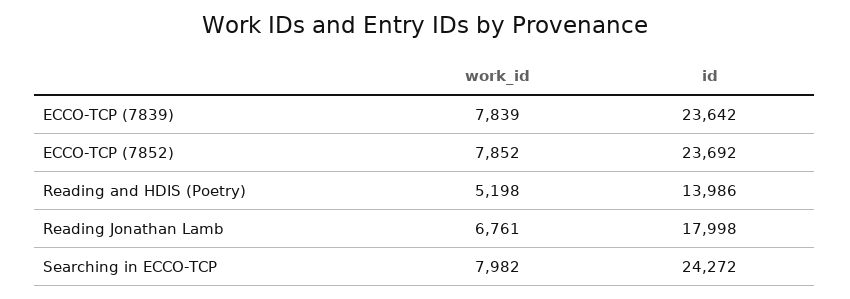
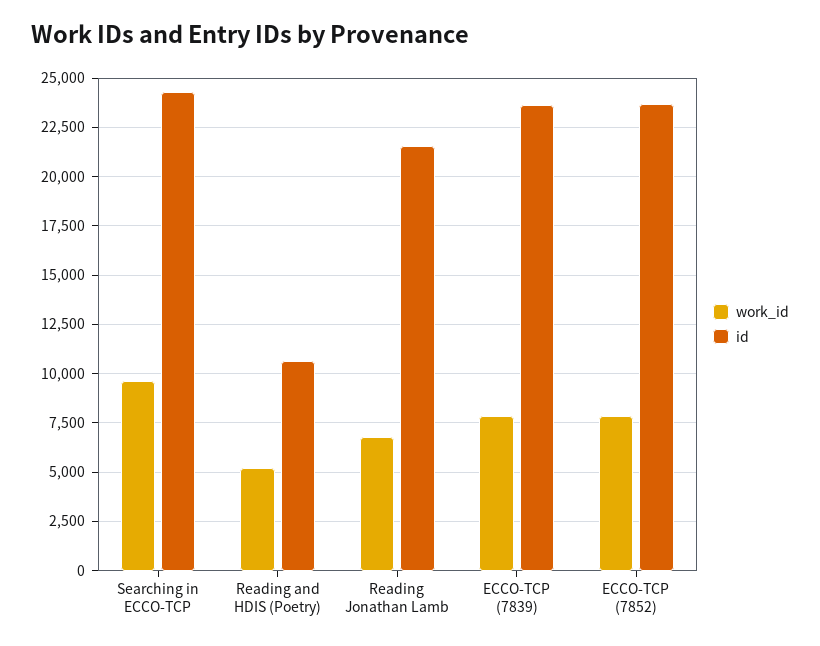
id, Reading and HDIS (Poetry): 13986 -> 10500
id, Reading Jonathan Lamb: 17998 -> 21500
work_id, Searching in ECCO-TCP: 7982 -> 9500

